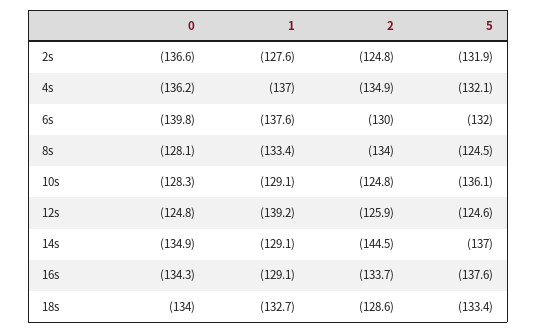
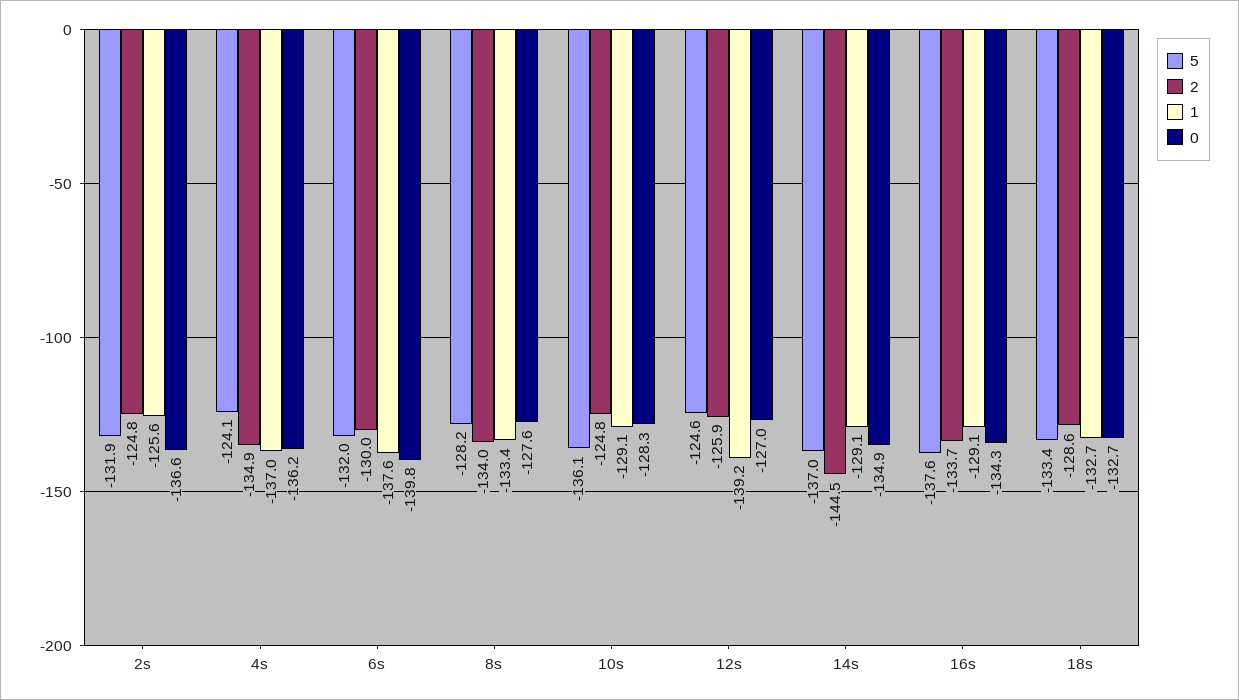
1, 2s: -127.6 -> -125.6
5, 4s: -132.1 -> -124.1
0, 8s: -128.1 -> -127.6
5, 8s: -124.5 -> -128.2
0, 12s: -124.8 -> -127
0, 18s: -134 -> -132.7

